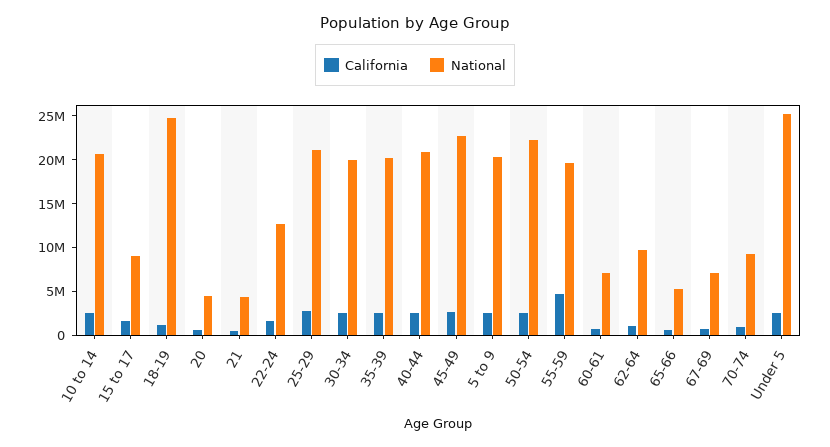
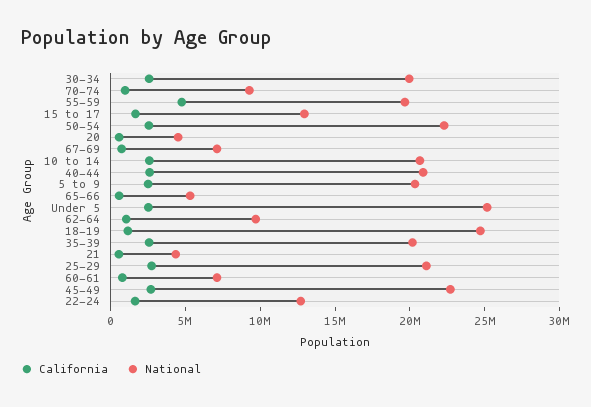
National, 15 to 17: 9000000 -> 13000000

